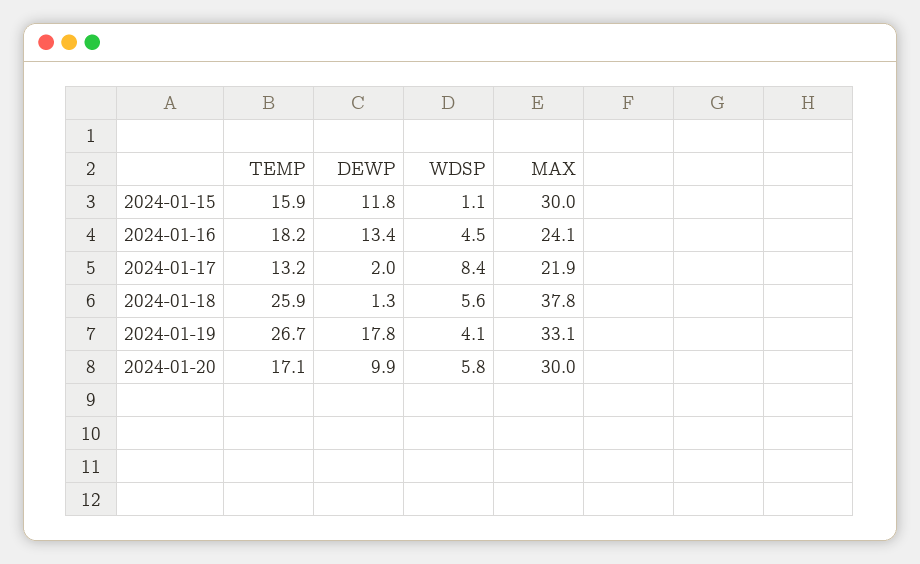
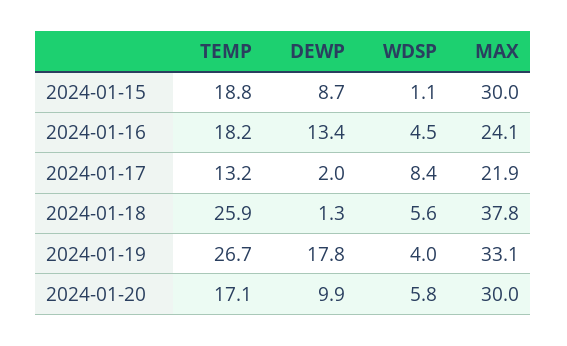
TEMP, 2024-01-15: 15.9 -> 18.8
DEWP, 2024-01-15: 11.8 -> 8.7
WDSP, 2024-01-19: 4.1 -> 4

